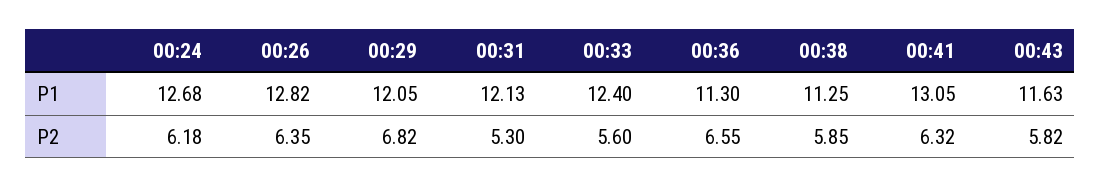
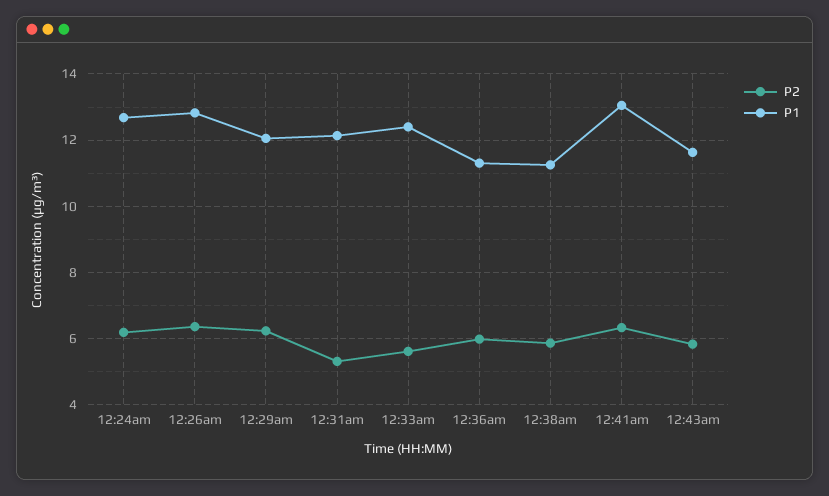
P2, 00:29: 6.82 -> 6.2
P2, 00:36: 6.55 -> 6

